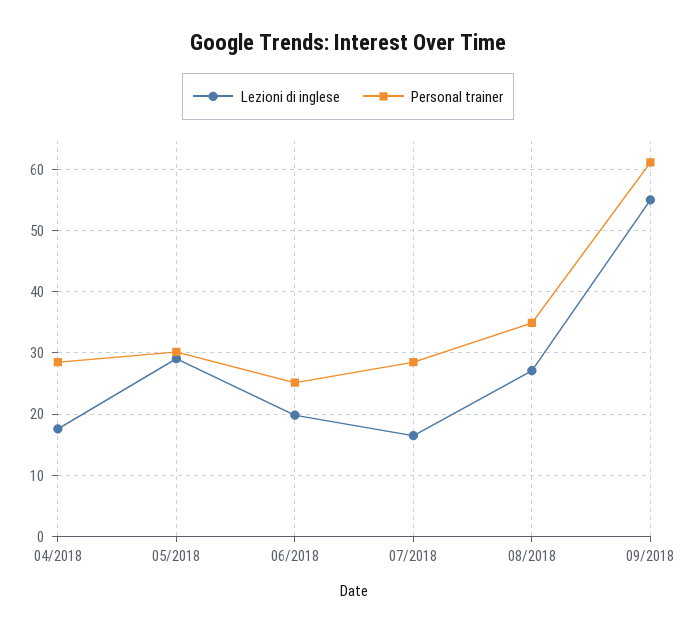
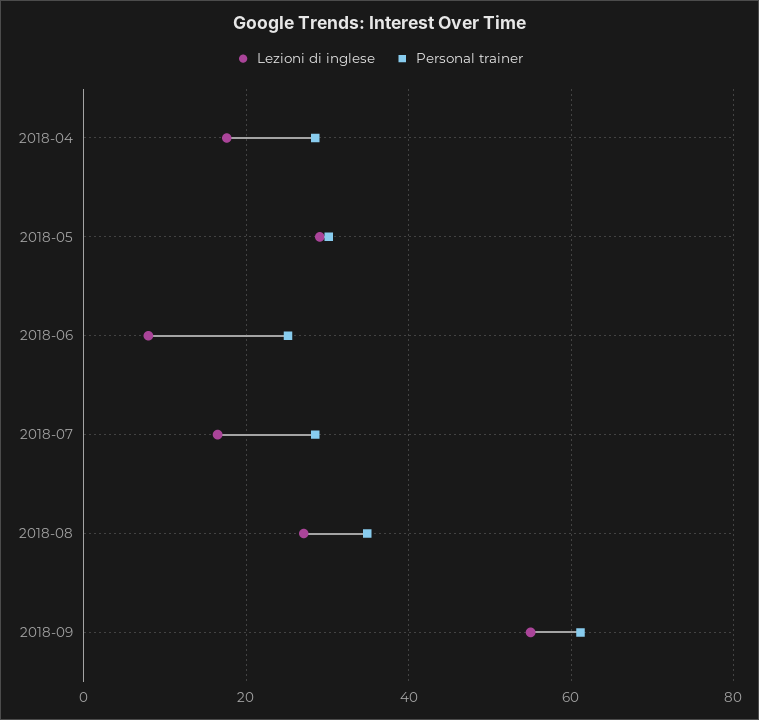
Lezioni di inglese, 06/2018: 20 -> 8

